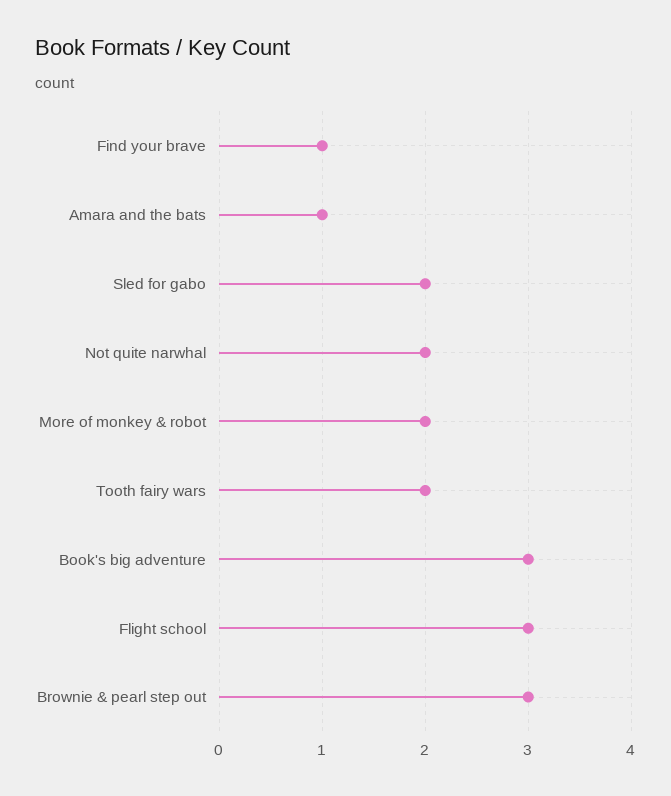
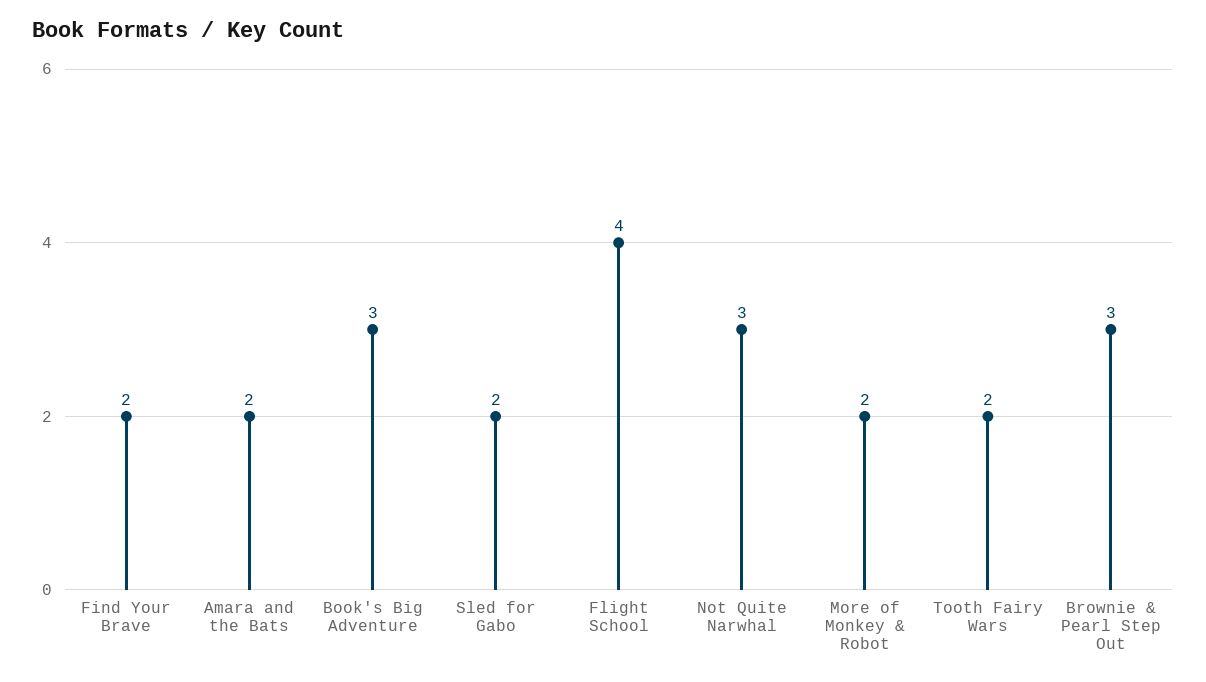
Find your brave: 1 -> 2
Amara and the bats: 1 -> 2
Not quite narwhal: 2 -> 3
Flight school: 3 -> 4

